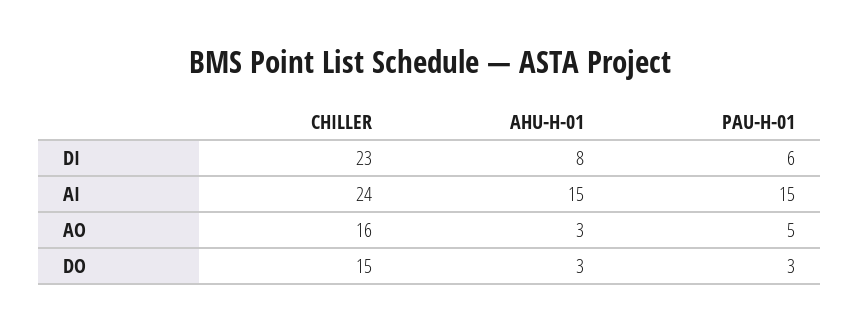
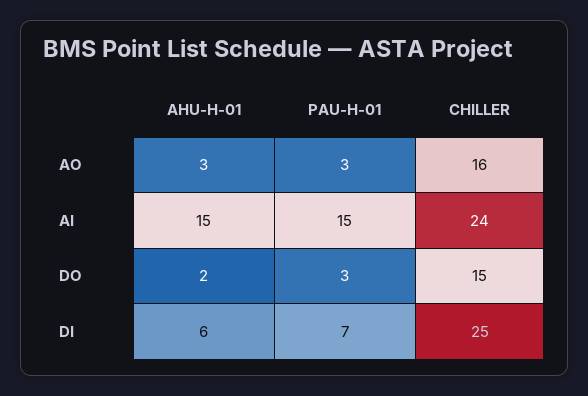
CHILLER, DI: 23 -> 25
AHU-H-01, DI: 8 -> 6
PAU-H-01, DI: 6 -> 7
PAU-H-01, AO: 5 -> 3
AHU-H-01, DO: 3 -> 2

